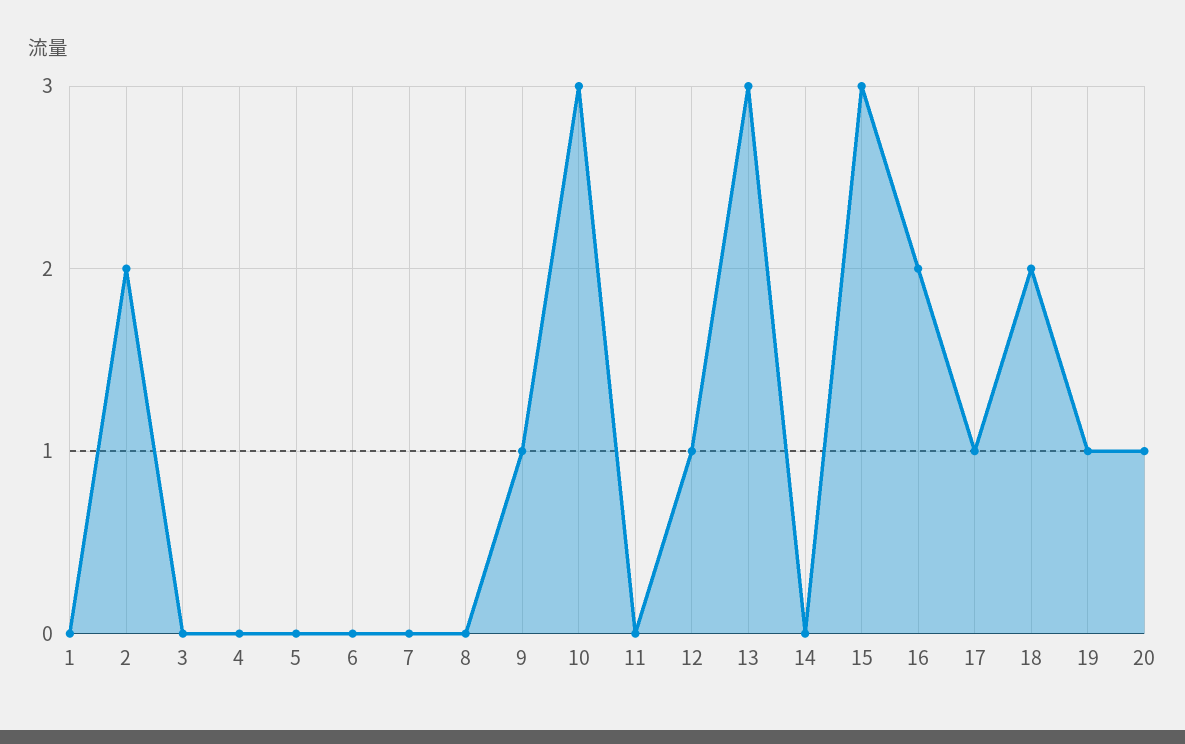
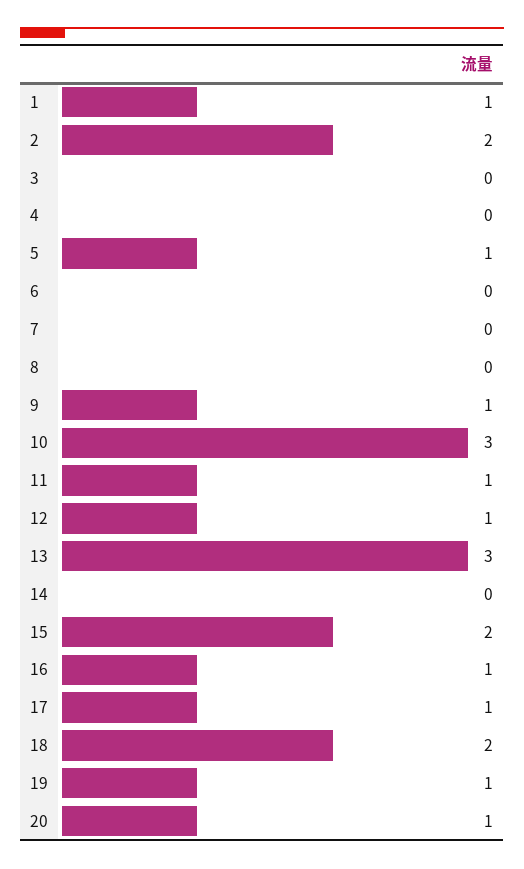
1: 0 -> 1
5: 0 -> 1
11: 0 -> 1
15: 3 -> 2
16: 2 -> 1

